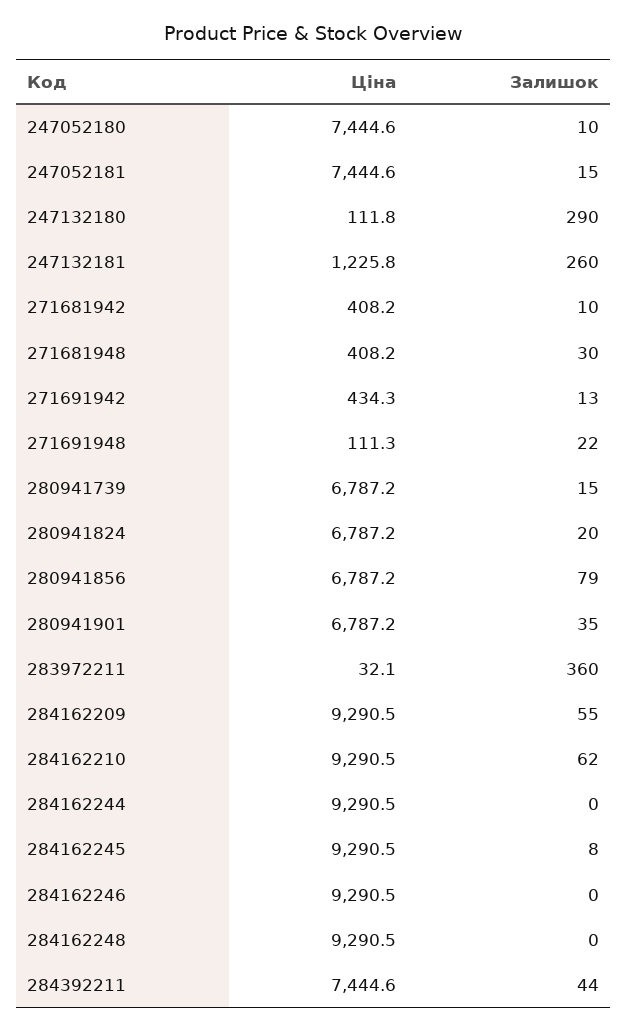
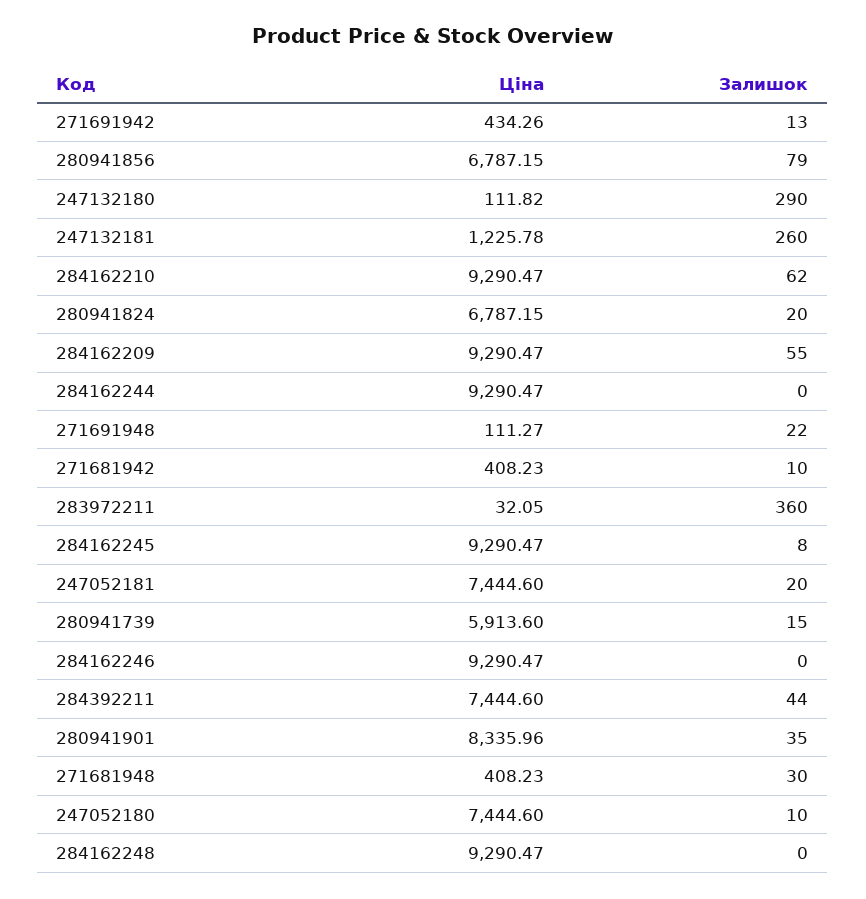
Залишок, 247052181: 15 -> 20
Ціна, 280941739: 6787.2 -> 5913.6
Ціна, 280941901: 6787.2 -> 8335.96

